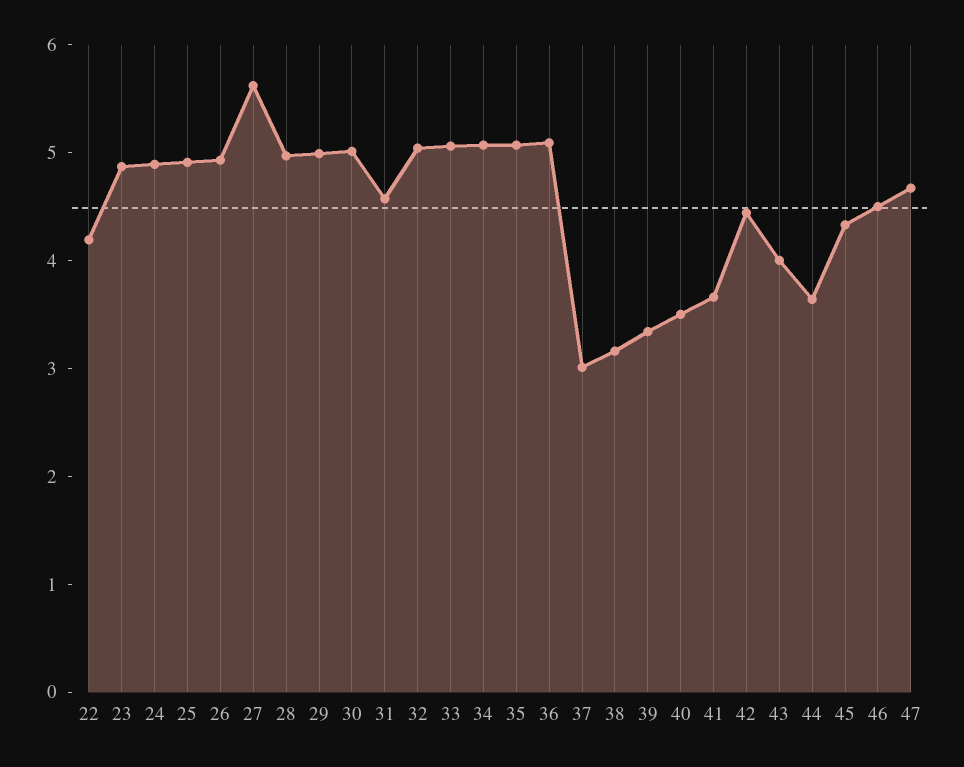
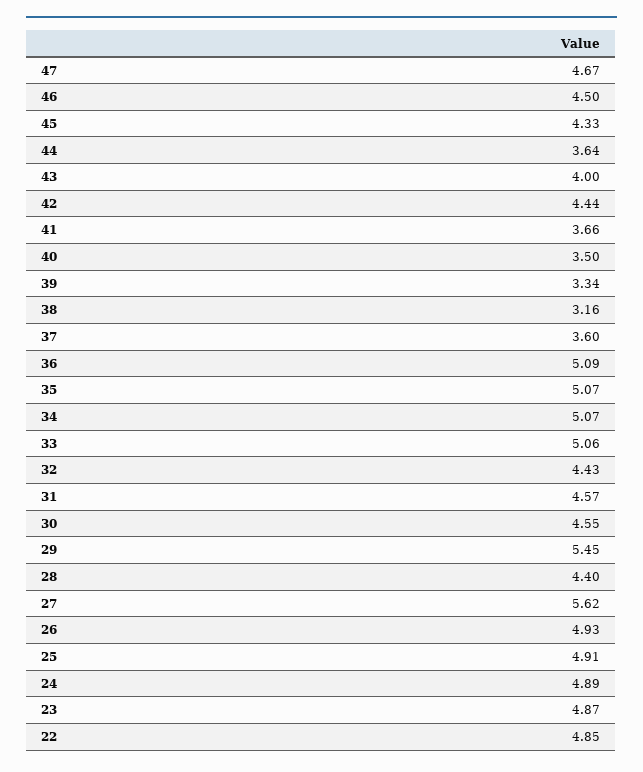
22: 4.2 -> 4.85
28: 5 -> 4.4
29: 5 -> 5.45
30: 5 -> 4.55
32: 5 -> 4.43
37: 3 -> 3.6

